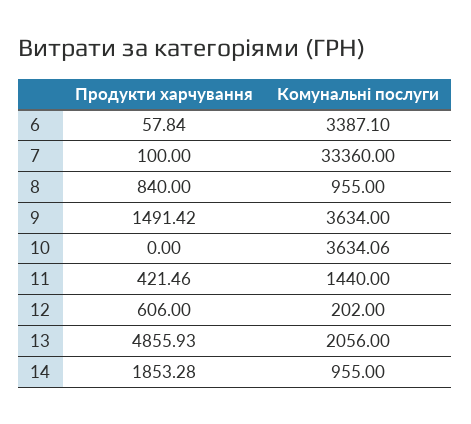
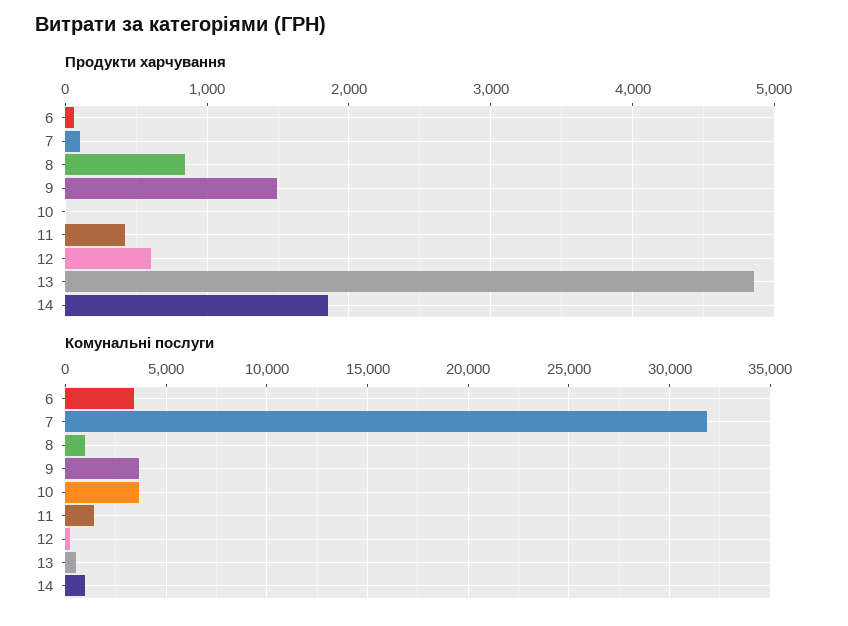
Комунальні послуги, 7: 33360 -> 32000
Комунальні послуги, 13: 2056 -> 500

